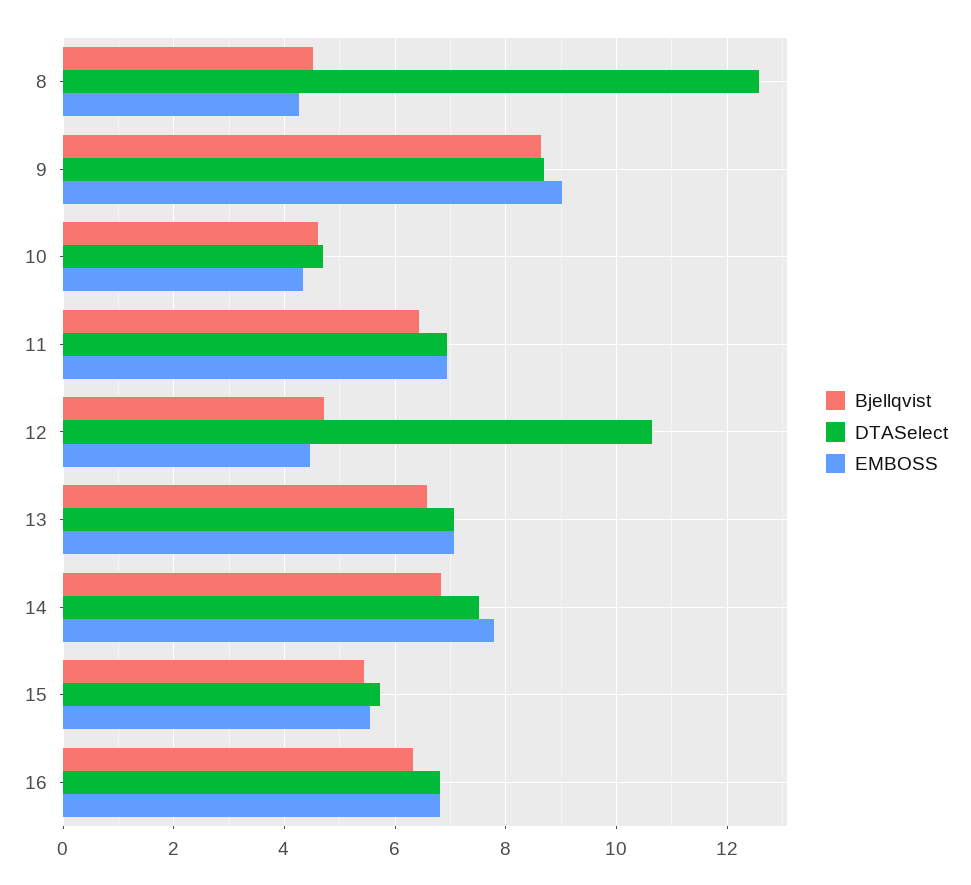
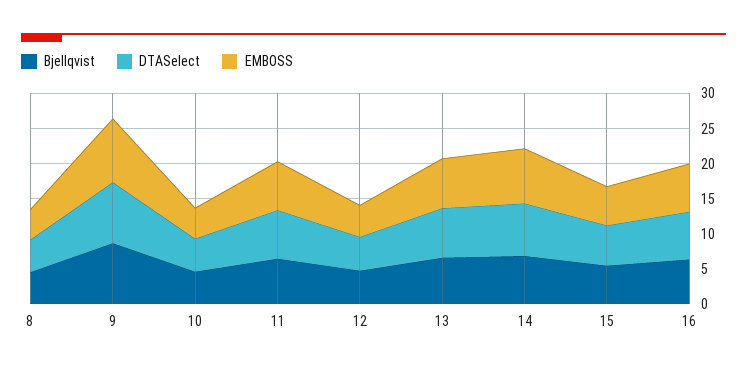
DTASelect, 8: 12.6 -> 5
DTASelect, 12: 10.6 -> 5

